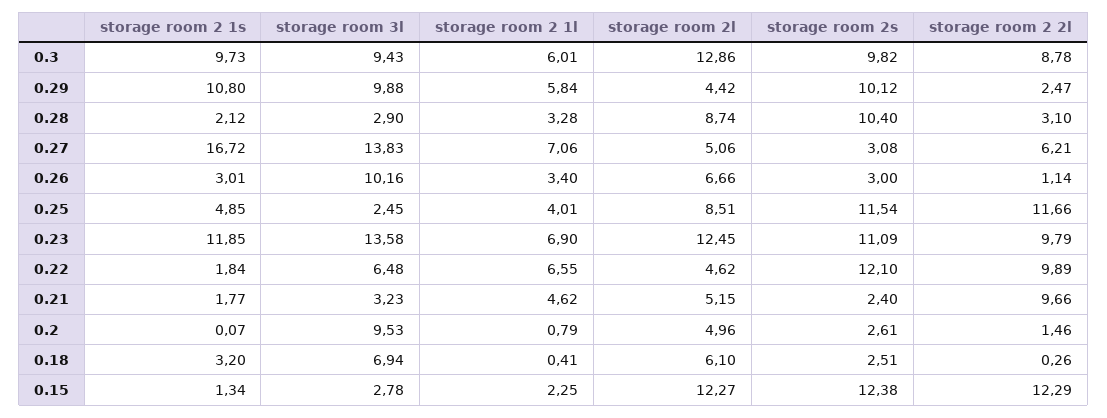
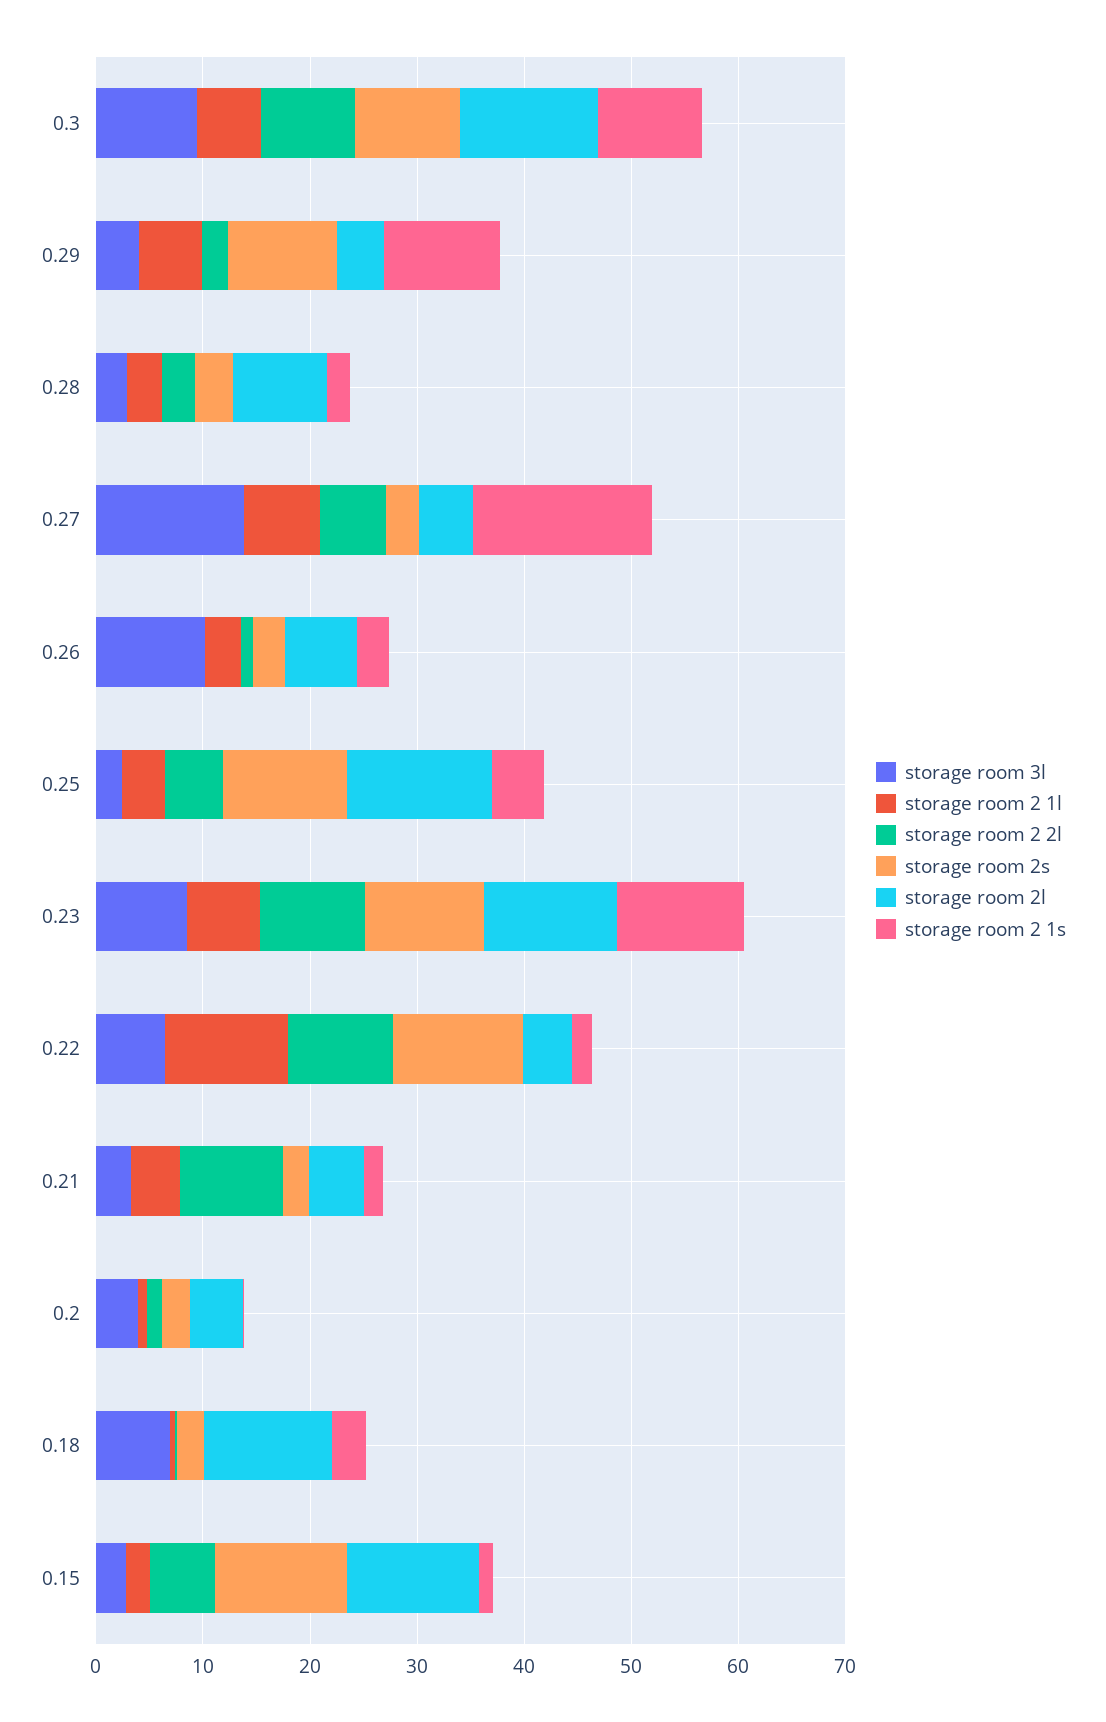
storage room 3l, 0.29: 9.88 -> 4
storage room 2s, 0.28: 10.4 -> 4
storage room 2l, 0.25: 8.51 -> 14
storage room 2 2l, 0.25: 11.66 -> 6
storage room 3l, 0.23: 13.58 -> 8
storage room 2 1l, 0.22: 6.55 -> 12
storage room 3l, 0.2: 9.53 -> 4
storage room 2l, 0.18: 6.1 -> 12
storage room 2 2l, 0.15: 12.29 -> 6

